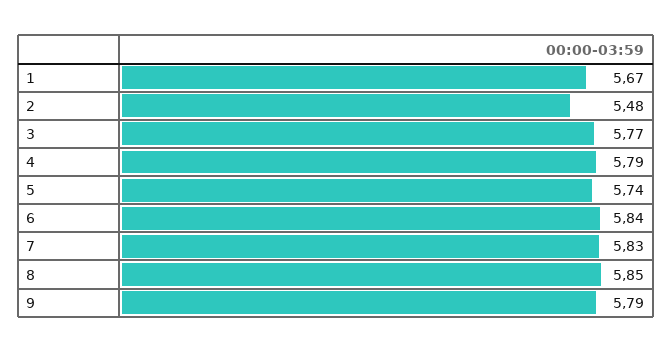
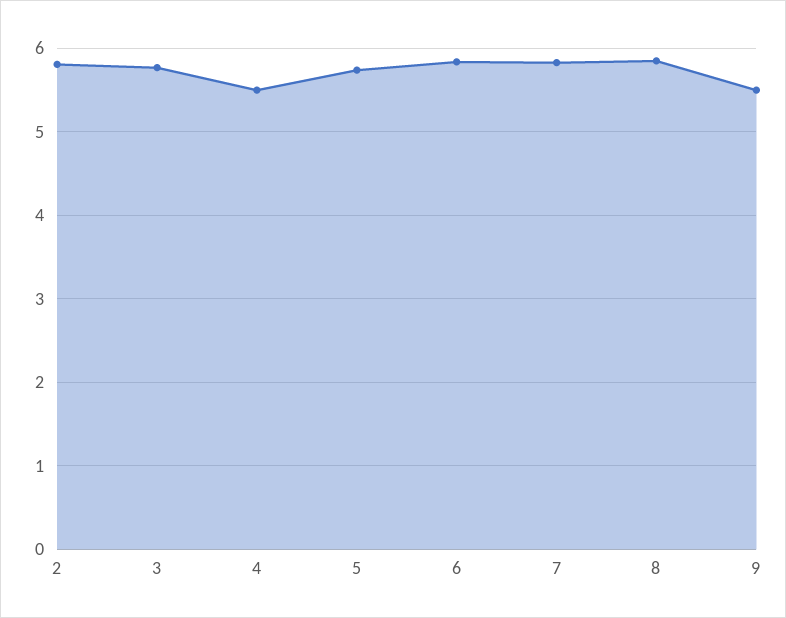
1: 5.67 -> none
2: 5.48 -> 5.8
4: 5.79 -> 5.5
9: 5.79 -> 5.5

